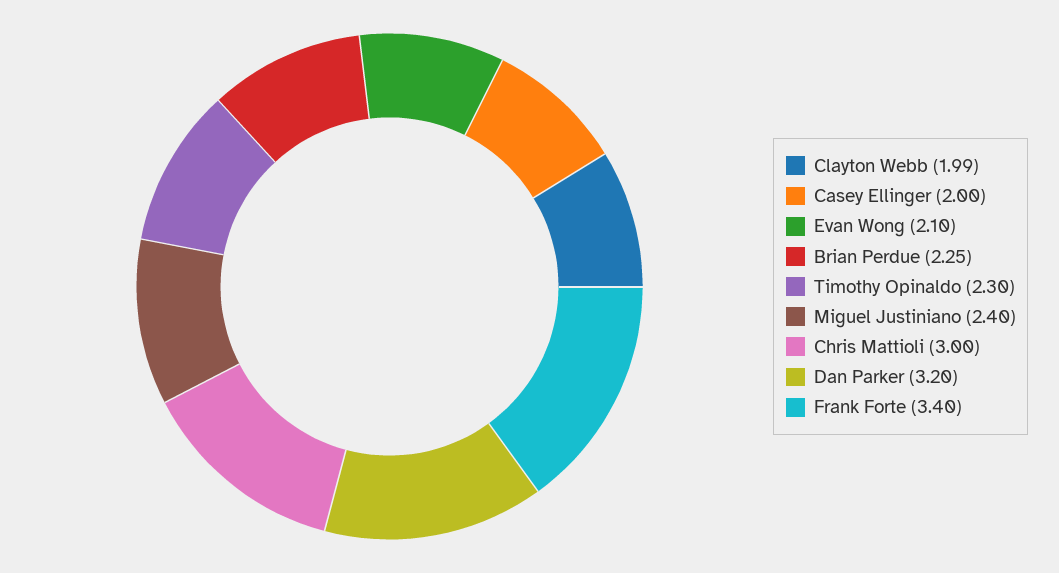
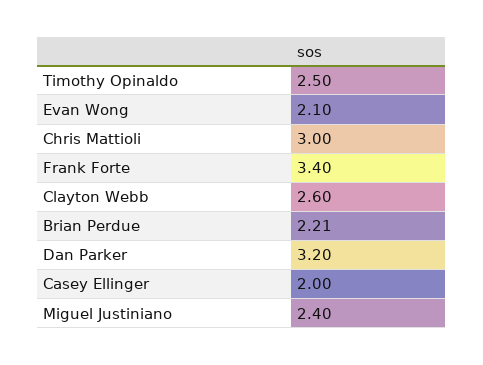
Clayton Webb: 1.99 -> 2.6
Brian Perdue: 2.25 -> 2.21
Timothy Opinaldo: 2.3 -> 2.5

